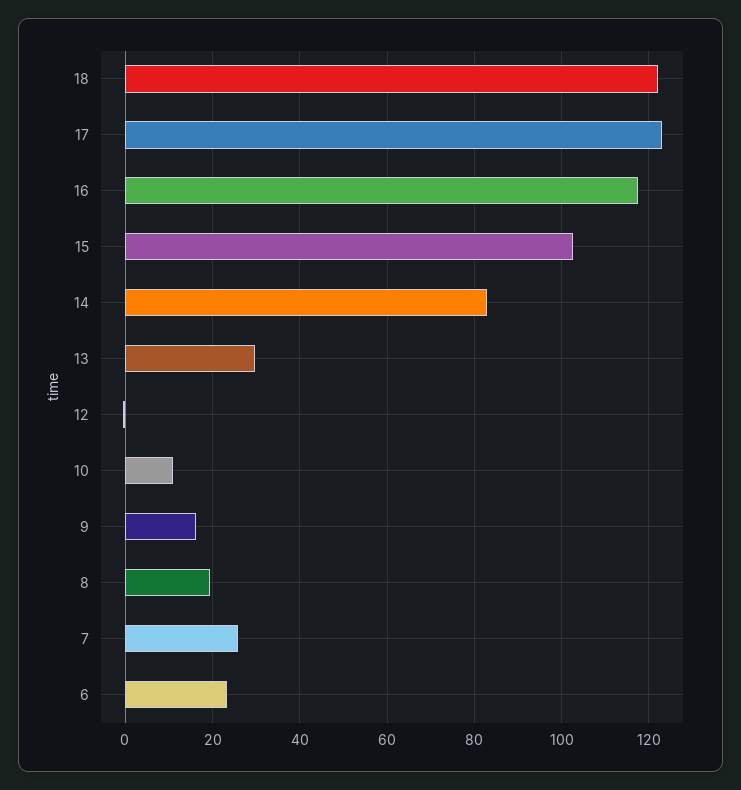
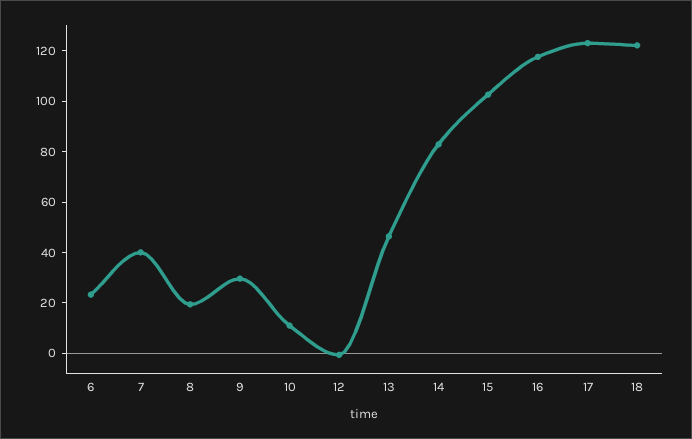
13: 30 -> 45
9: 16 -> 30
7: 26 -> 40

